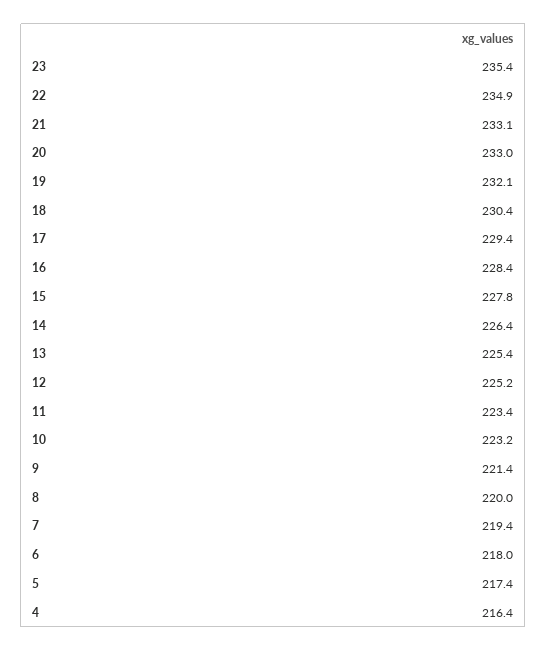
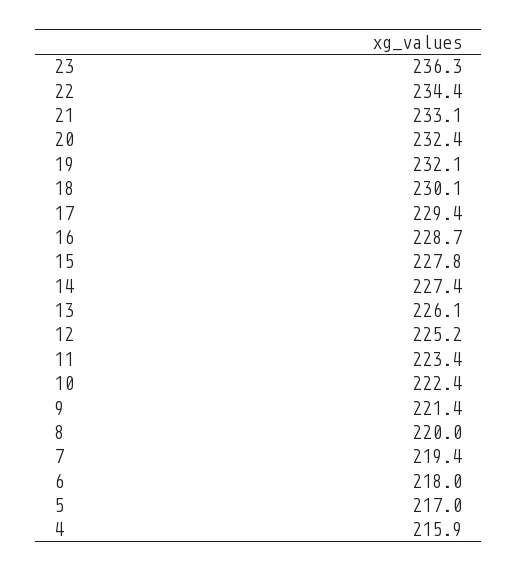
23: 235.4 -> 236.3
22: 234.9 -> 234.4
20: 233 -> 232.4
18: 230.4 -> 230.1
16: 228.4 -> 228.7
14: 226.4 -> 227.4
13: 225.4 -> 226.1
10: 223.2 -> 222.4
5: 217.4 -> 217
4: 216.4 -> 215.9

